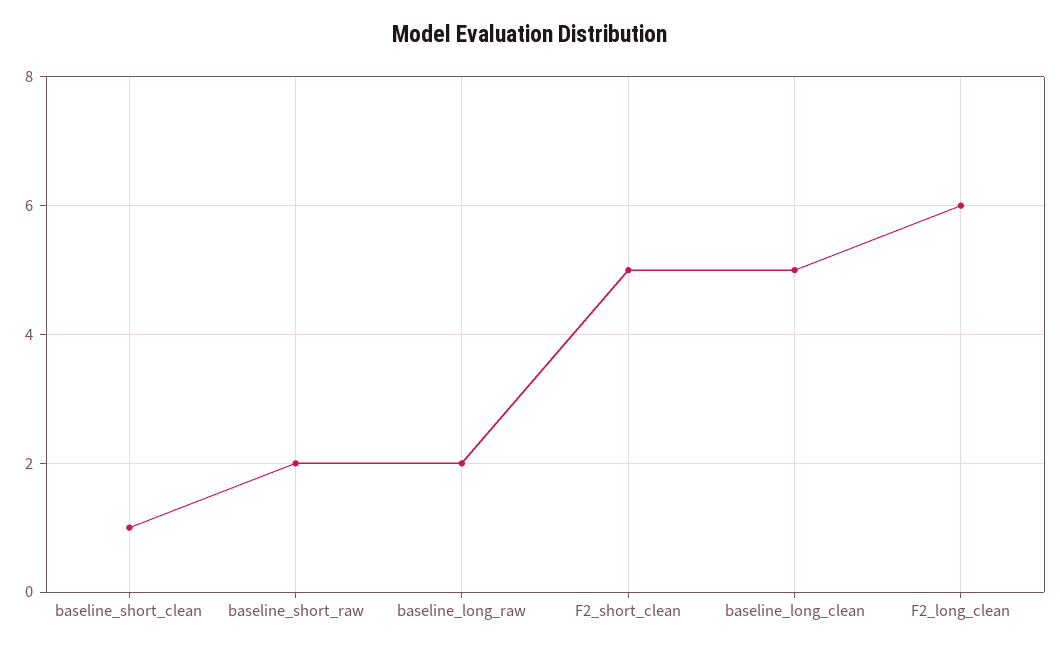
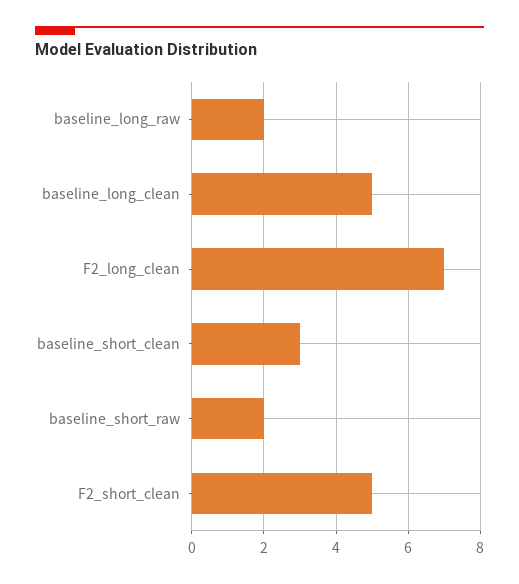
baseline_short_clean: 1 -> 3
F2_long_clean: 6 -> 7

